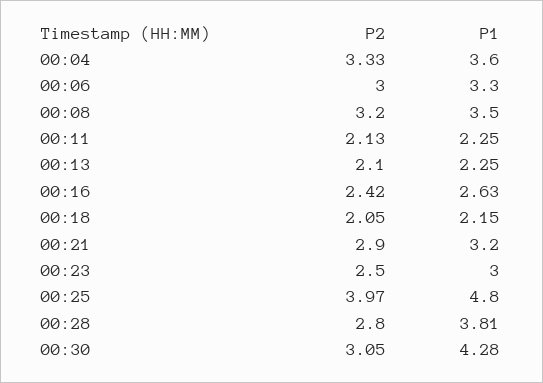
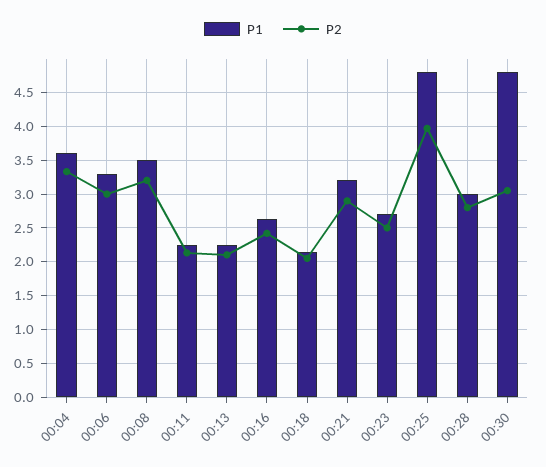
P1, 00:23: 3 -> 2.7
P1, 00:28: 3.81 -> 3
P1, 00:30: 4.28 -> 4.8

